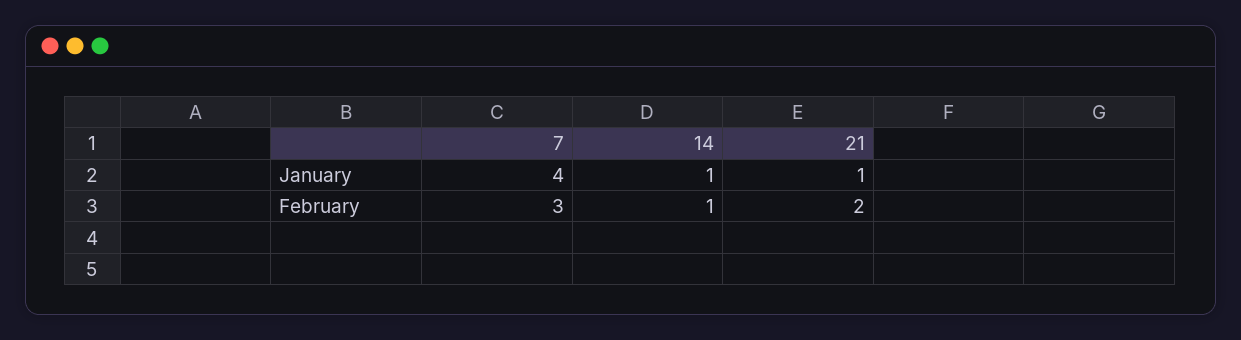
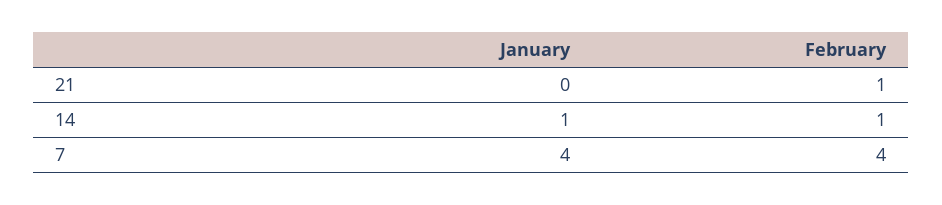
21, January: 1 -> 0
7, February: 3 -> 4
21, February: 2 -> 1

